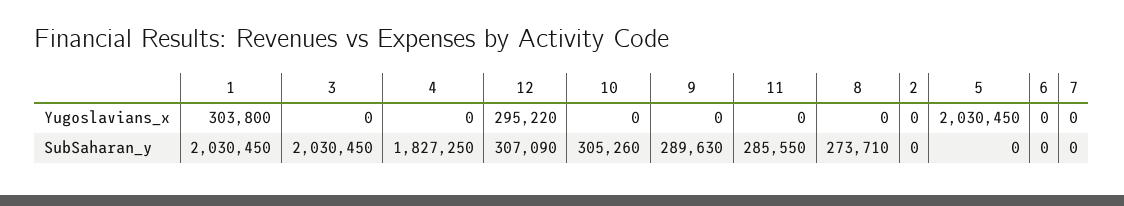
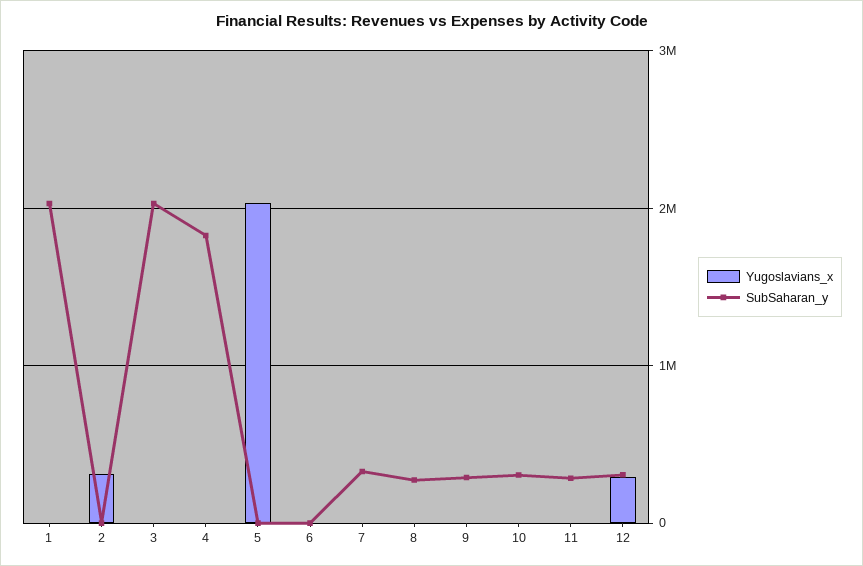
Yugoslavians_x, 1: 303800 -> 0
Yugoslavians_x, 2: 0 -> 300000
SubSaharan_y, 7: 0 -> 300000

